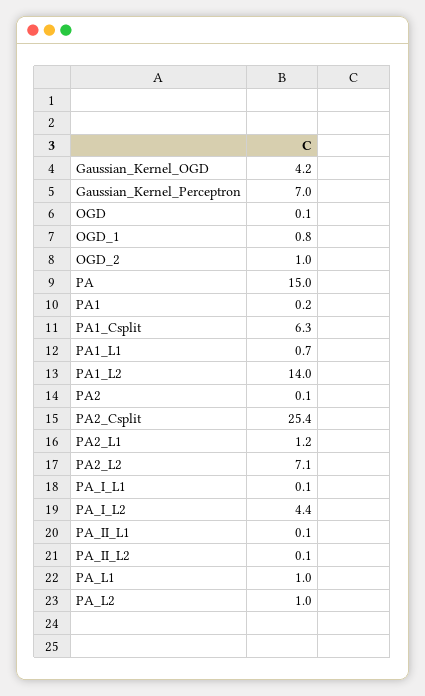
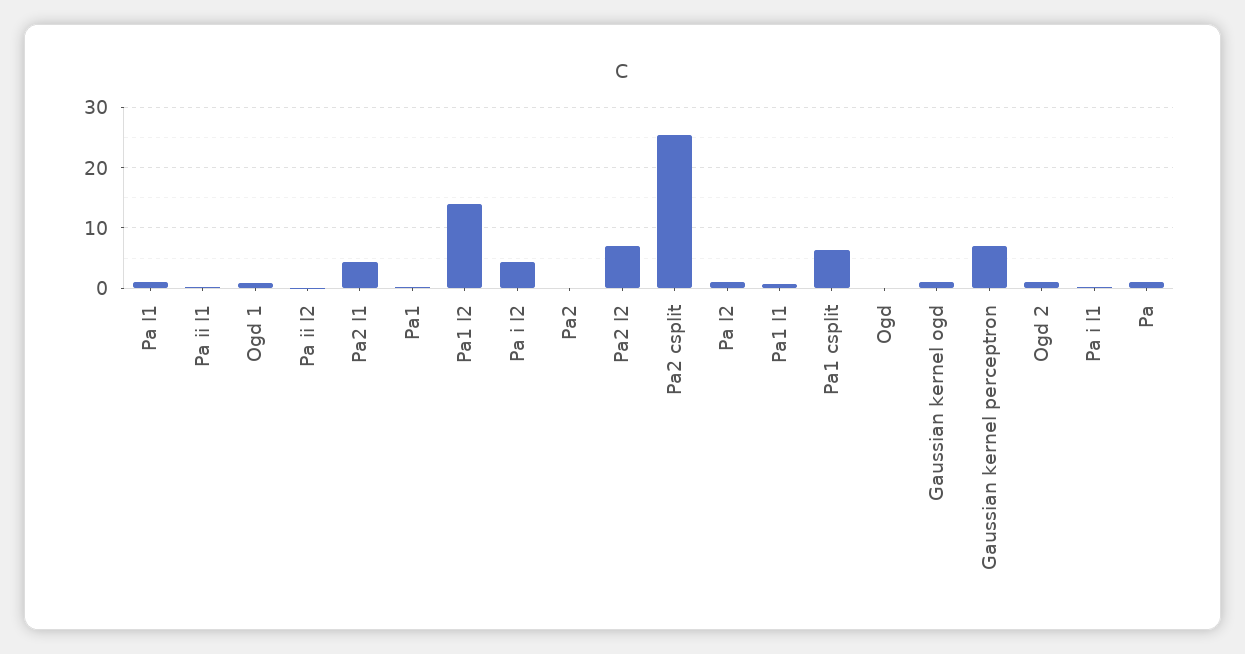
Gaussian_Kernel_OGD: 4.2 -> 1
PA: 15 -> 1
PA2_L1: 1.2 -> 4

